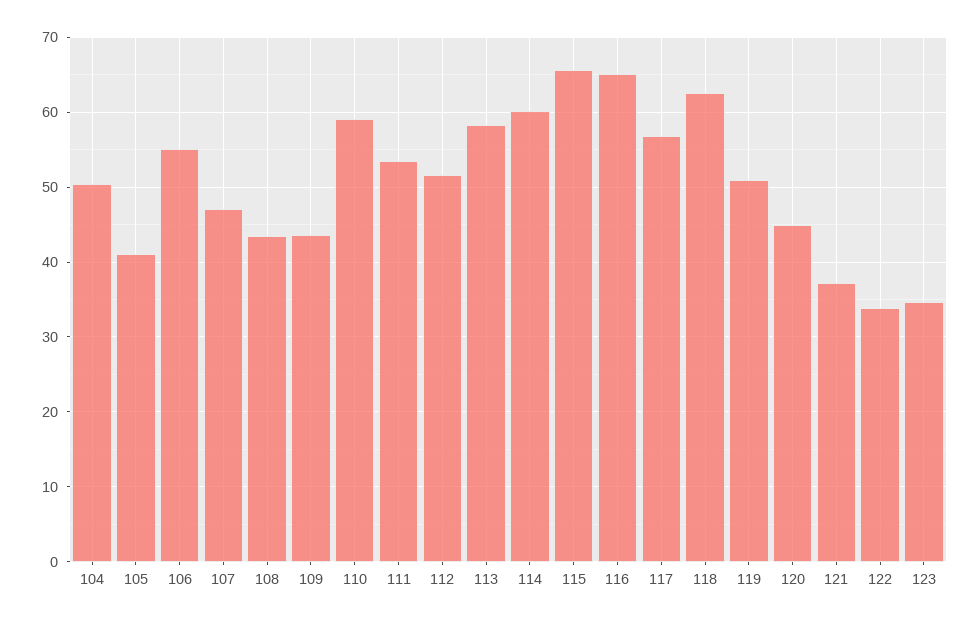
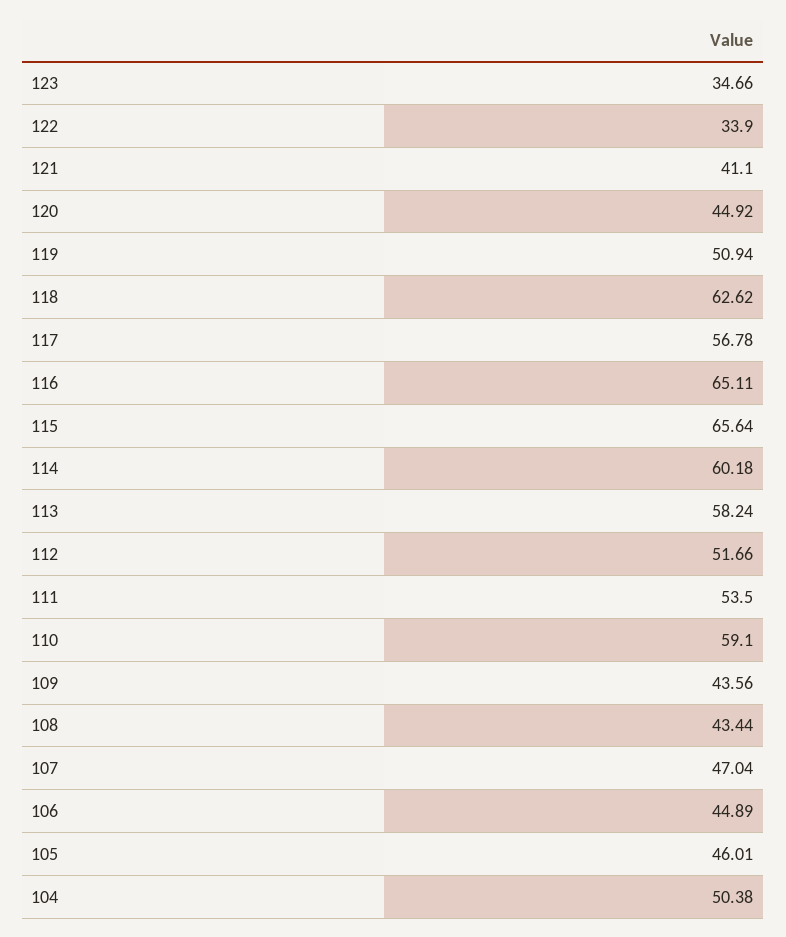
105: 41 -> 46.01
106: 55 -> 44.89
121: 37 -> 41.1

